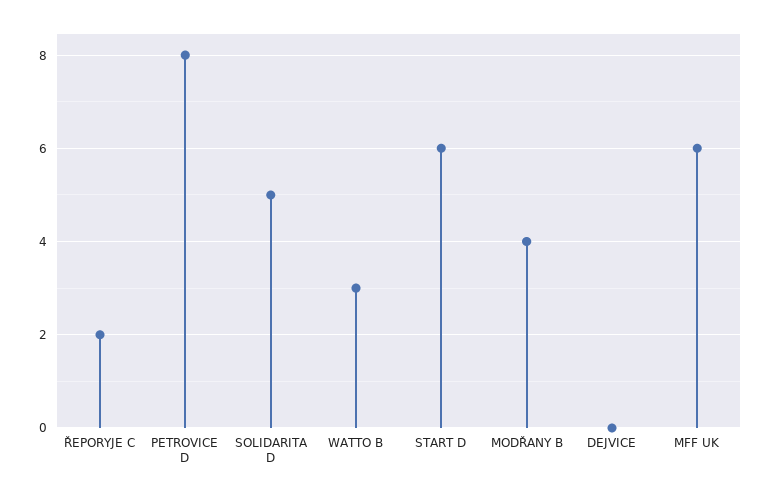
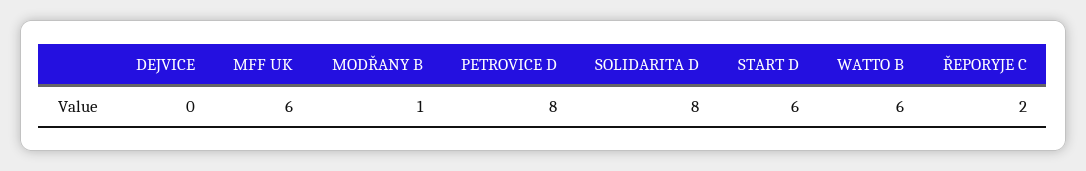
SOLIDARITA D: 5 -> 8
WATTO B: 3 -> 6
MODŘANY B: 4 -> 1

